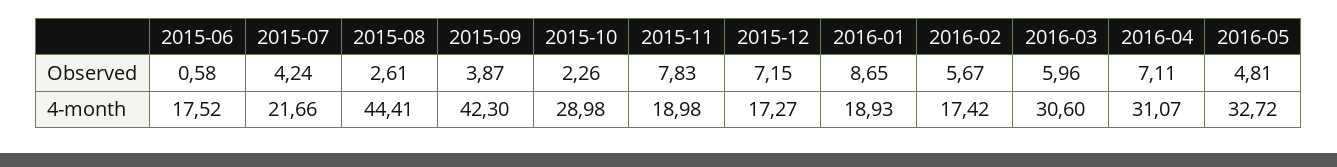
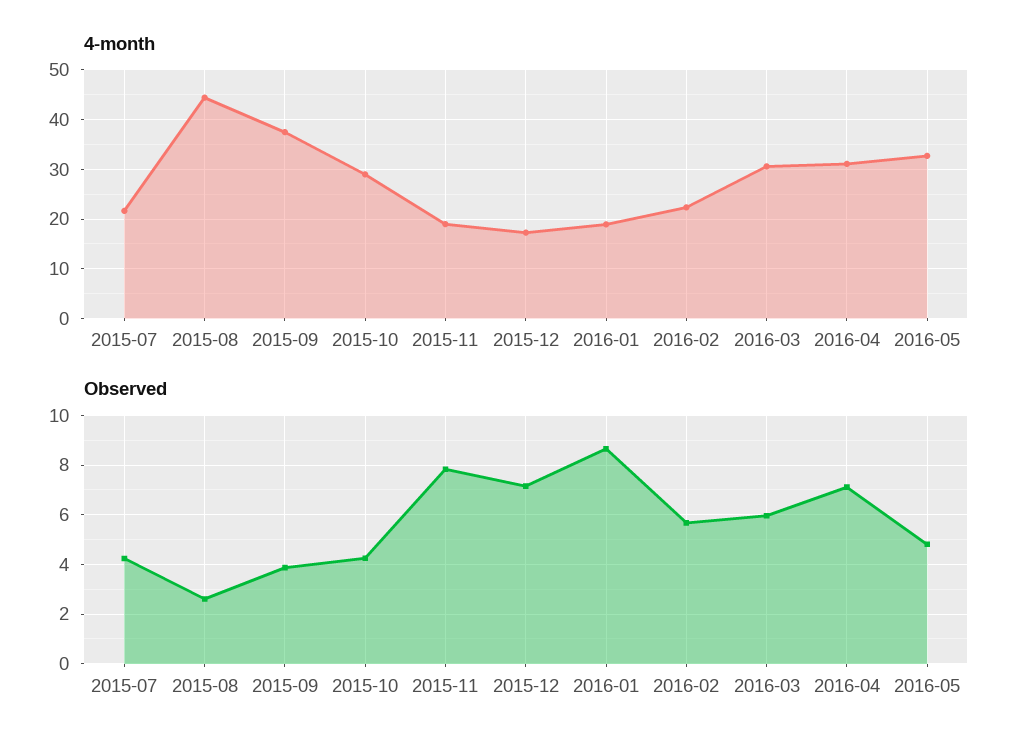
Observed, 2015-06: 0.58 -> none
Observed, 2015-10: 2.26 -> 4.25
4-month, 2015-06: 17.52 -> none
4-month, 2015-09: 42.3 -> 38
4-month, 2016-02: 17.42 -> 22

